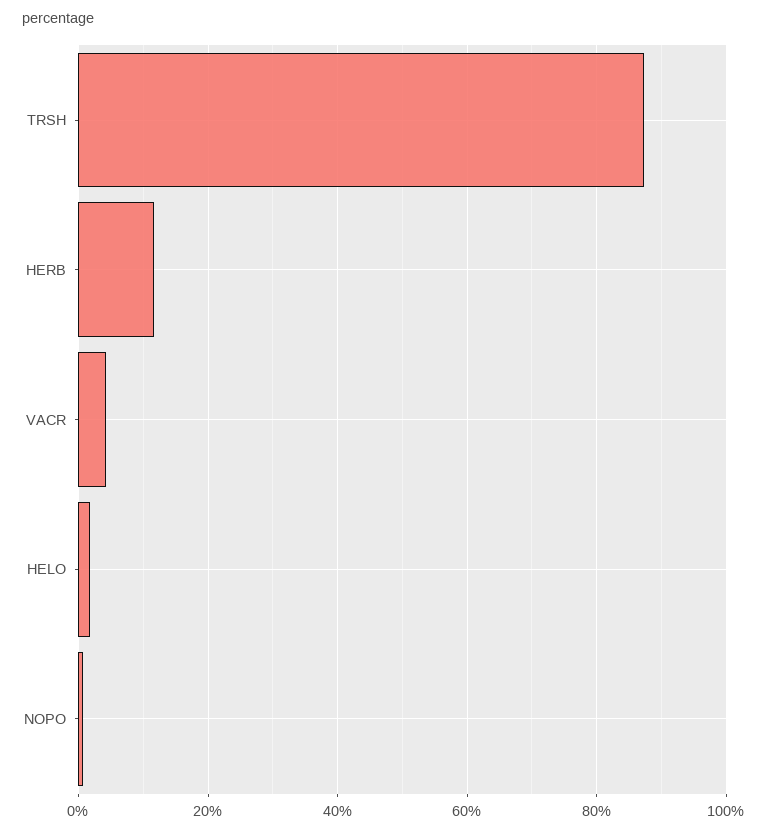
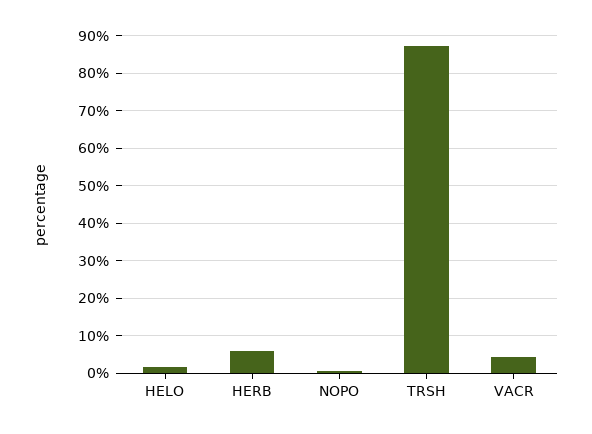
HERB: 12 -> 6

